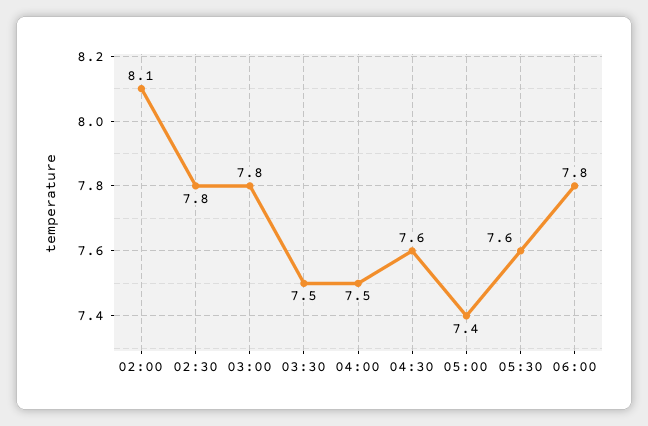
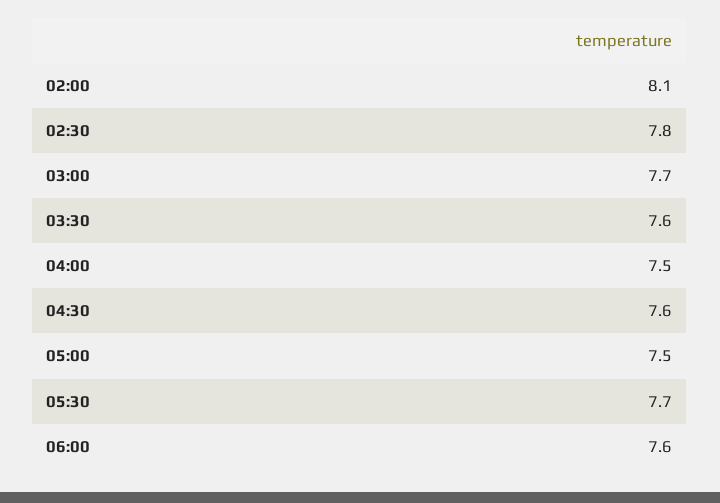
03:00: 7.8 -> 7.7
03:30: 7.5 -> 7.6
05:00: 7.4 -> 7.5
05:30: 7.6 -> 7.7
06:00: 7.8 -> 7.6

